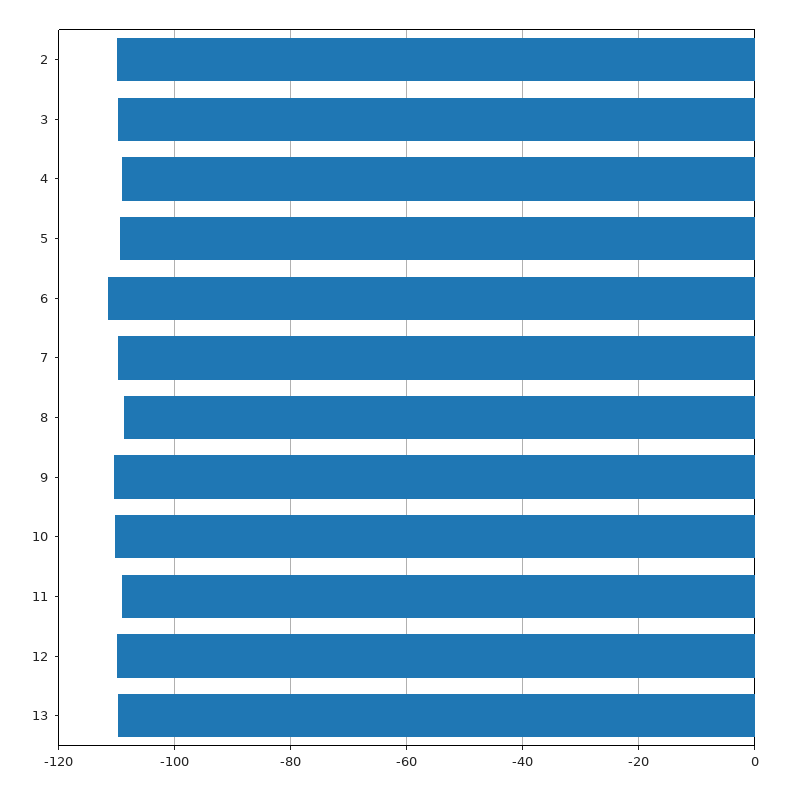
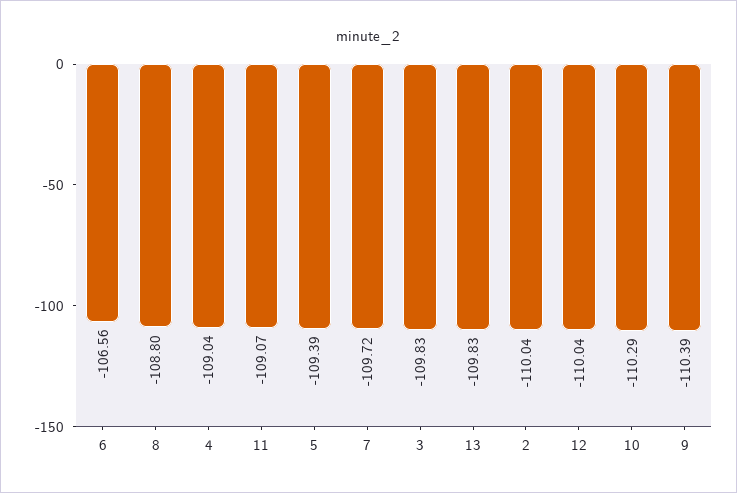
6: -112 -> -106.56

